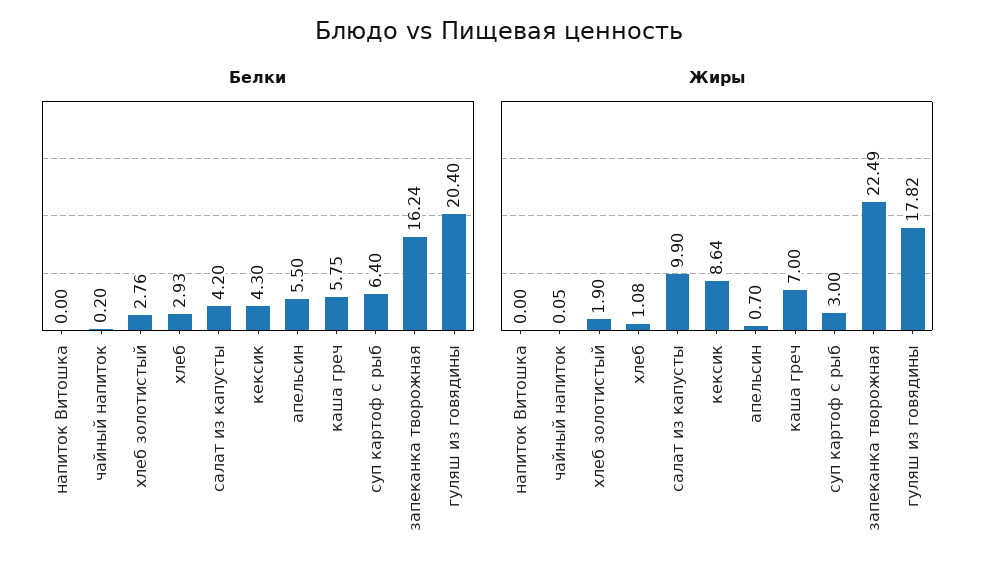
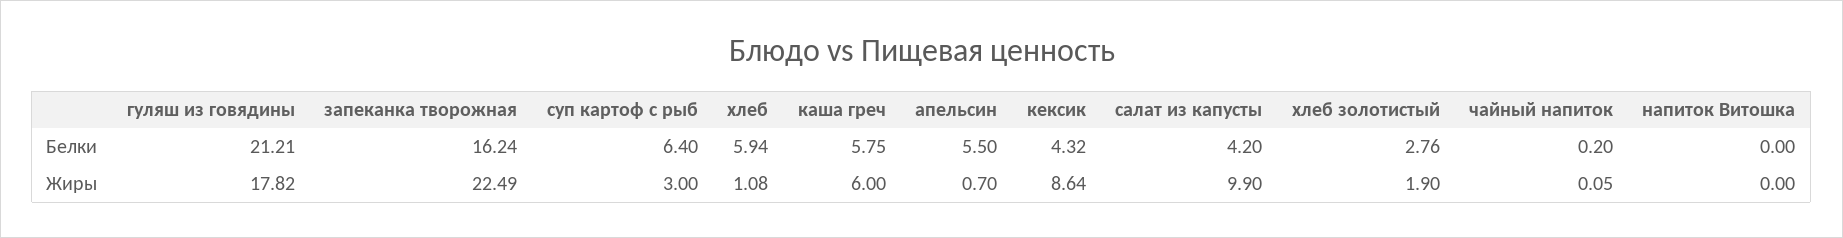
Белки, хлеб: 2.93 -> 5.94
Белки, кексик: 4.3 -> 4.32
Белки, гуляш из говядины: 20.4 -> 21.21
Жиры, каша греч: 7 -> 6

